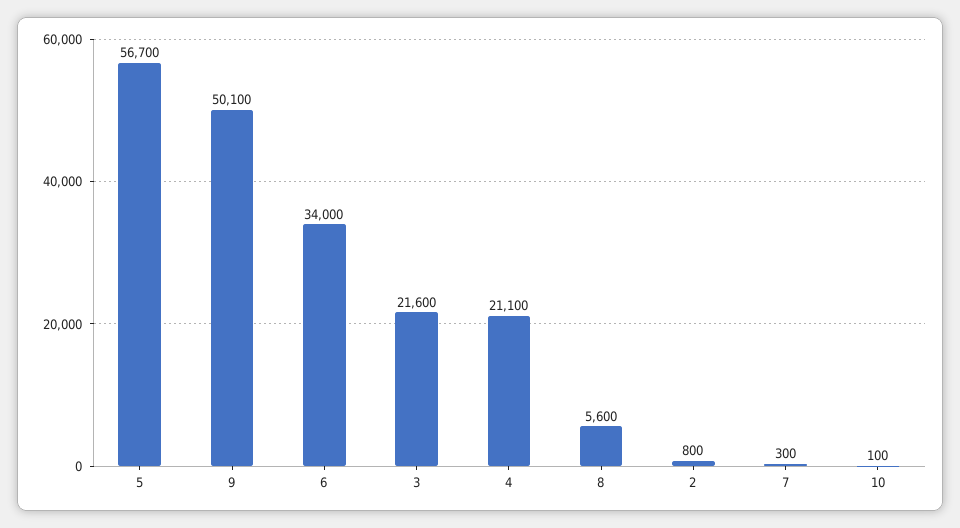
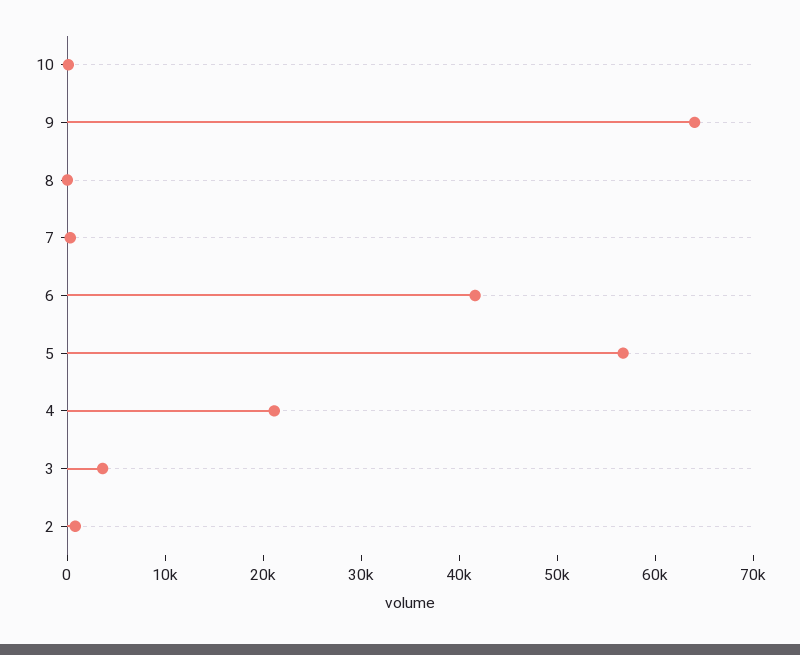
9: 50100 -> 64000
6: 34000 -> 42000
3: 21600 -> 4000
8: 5600 -> 0

